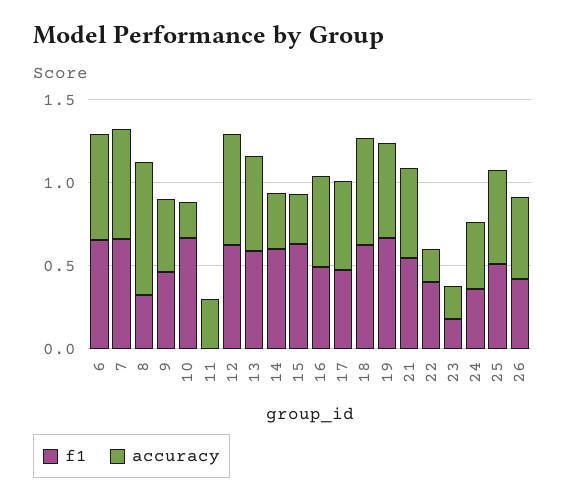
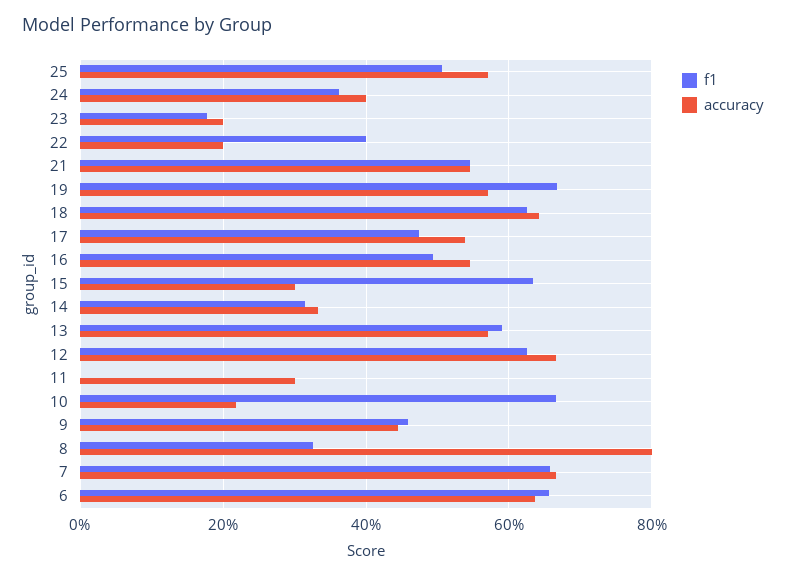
f1, 14: 0.6 -> 0.32
f1, 26: 0.4 -> none
accuracy, 26: 0.5 -> none

